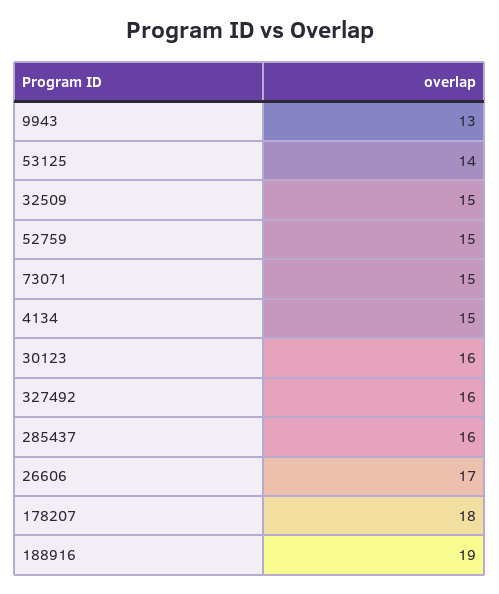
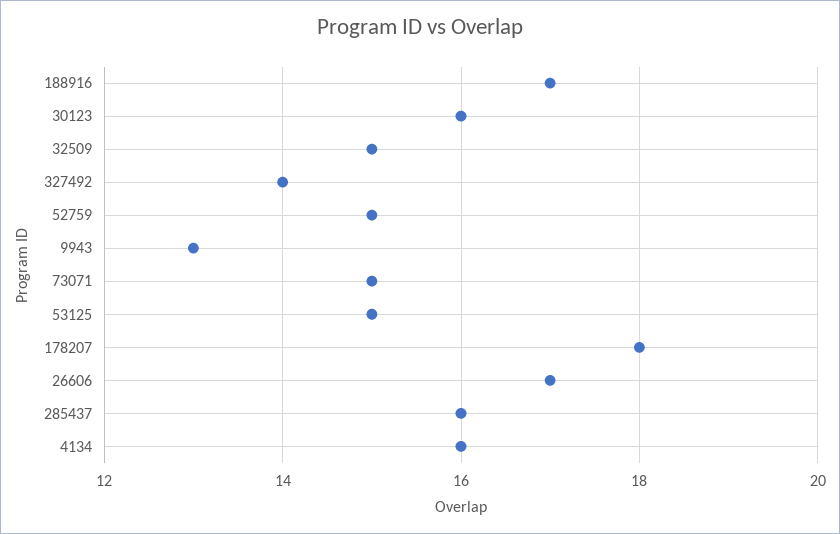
53125: 14 -> 15
4134: 15 -> 16
327492: 16 -> 14
188916: 19 -> 17

